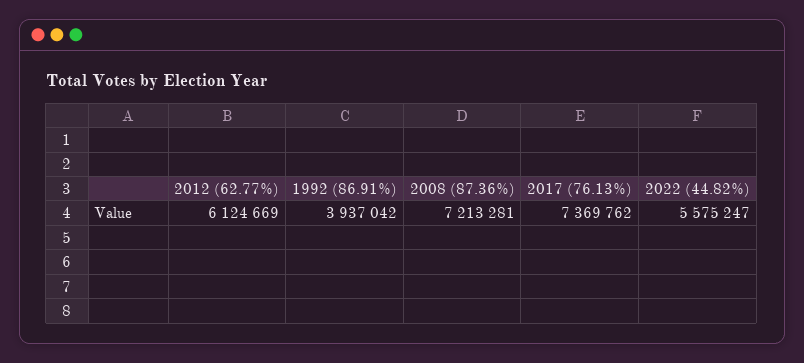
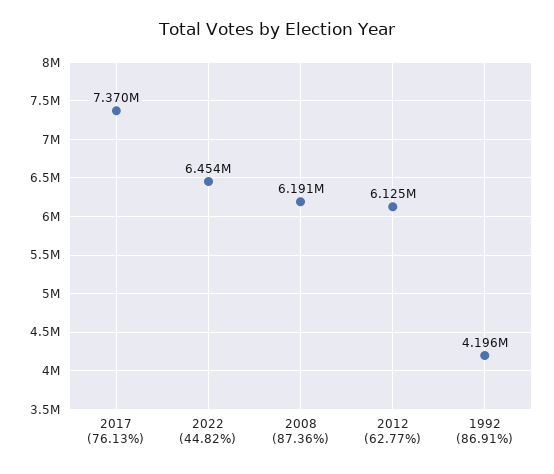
1992 (86.91%): 3937042 -> 4196000
2008 (87.36%): 7213281 -> 6191000
2022 (44.82%): 5575247 -> 6454000

